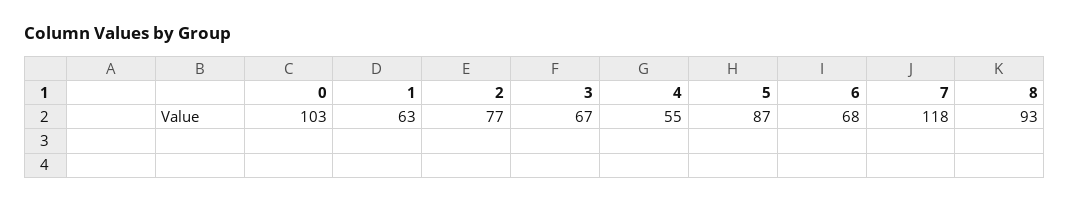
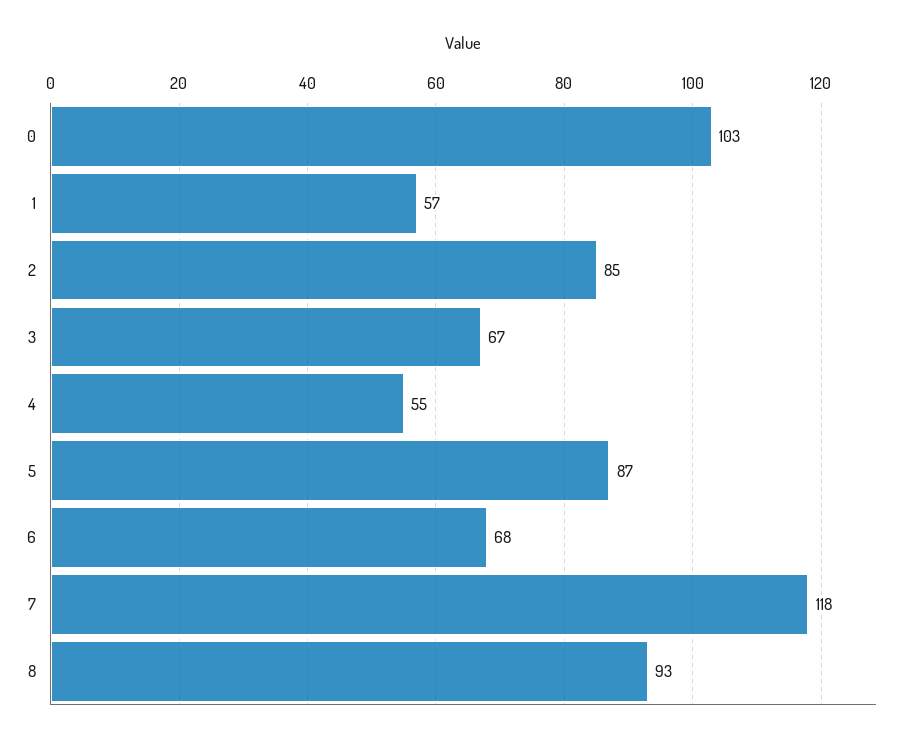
1: 63 -> 57
2: 77 -> 85

